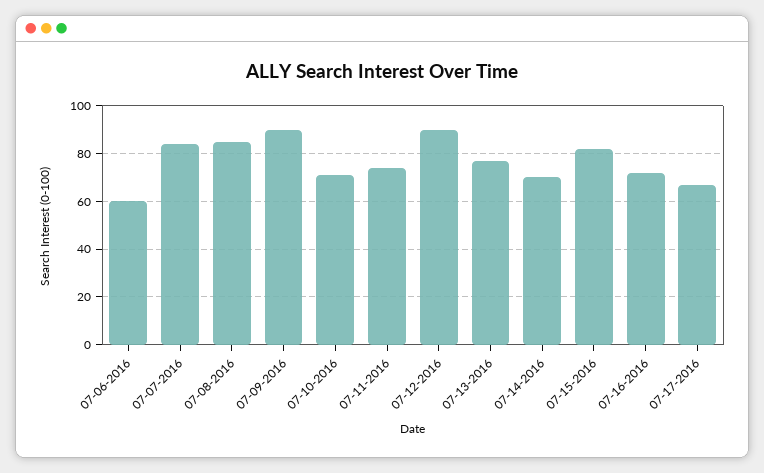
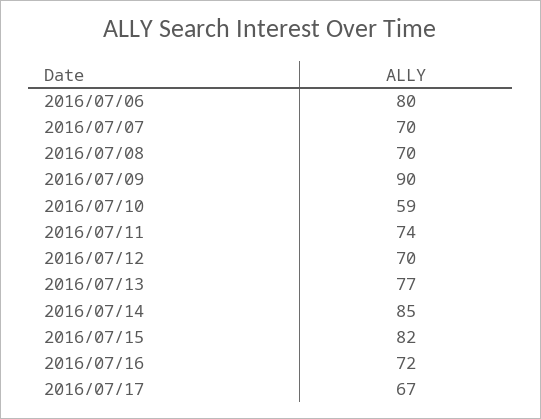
07-06-2016: 60 -> 80
07-07-2016: 85 -> 70
07-08-2016: 85 -> 70
07-10-2016: 70 -> 59
07-12-2016: 90 -> 70
07-14-2016: 70 -> 85

